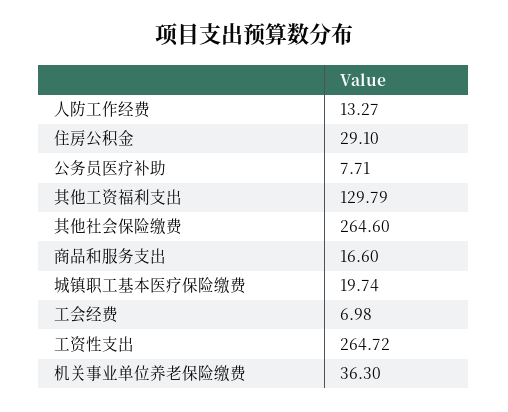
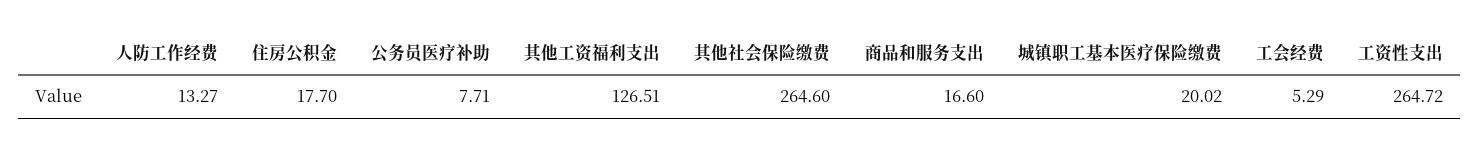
住房公积金: 29.1 -> 17.7
其他工资福利支出: 129.79 -> 126.51
城镇职工基本医疗保险缴费: 19.74 -> 20.02
工会经费: 6.98 -> 5.29
机关事业单位养老保险缴费: 36.3 -> none

